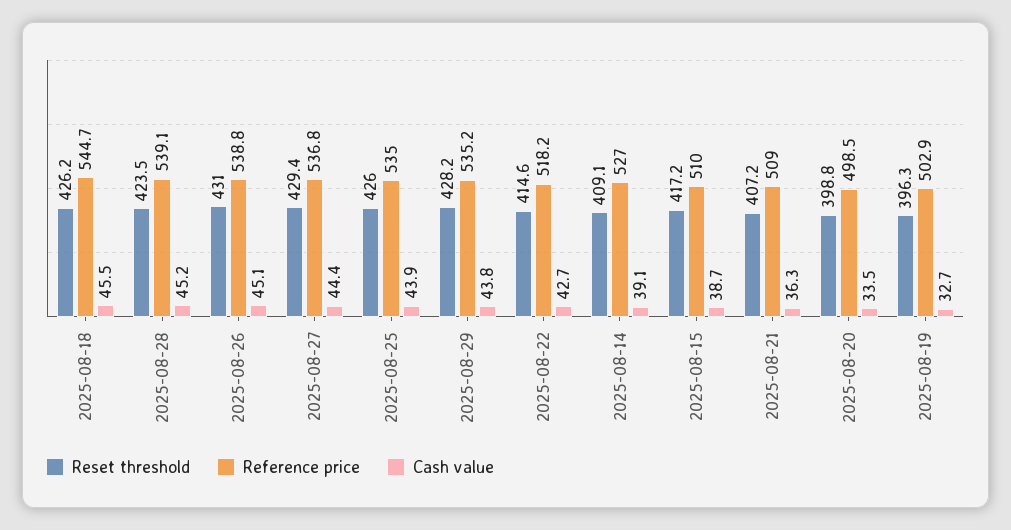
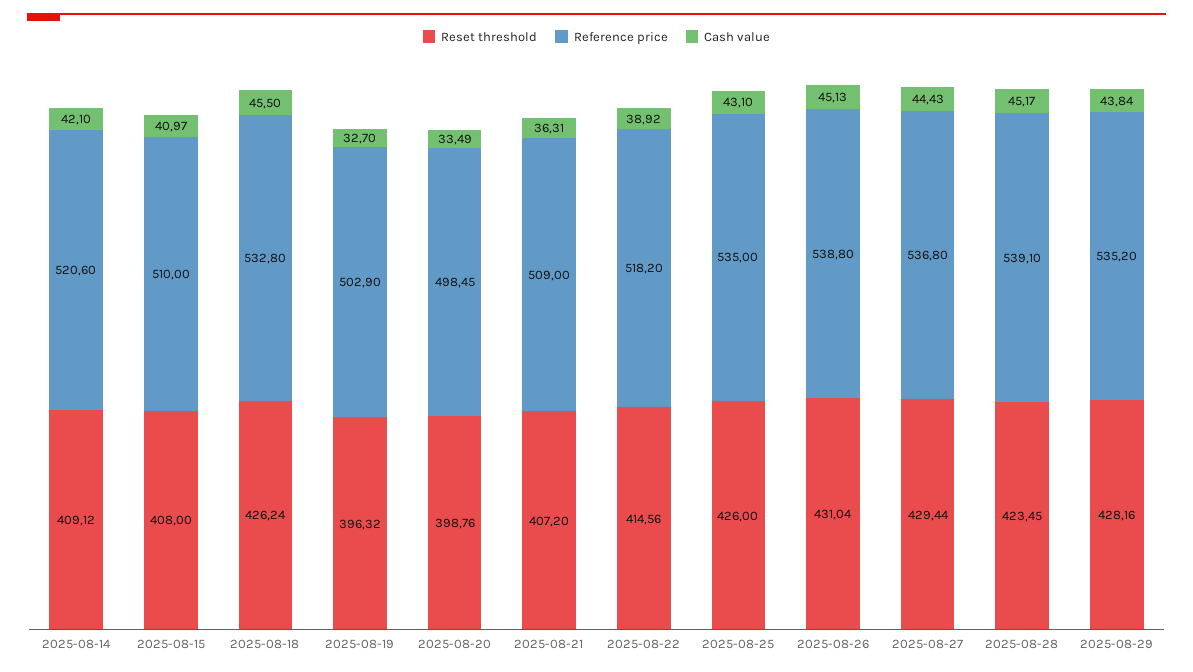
Reference price, 2025-08-18: 544.7 -> 532.8
Cash value, 2025-08-25: 43.9 -> 43.1
Cash value, 2025-08-22: 42.7 -> 38.92
Reference price, 2025-08-14: 527 -> 520.6
Cash value, 2025-08-14: 39.1 -> 42.1
Reset threshold, 2025-08-15: 417.2 -> 408
Cash value, 2025-08-15: 38.7 -> 40.97

